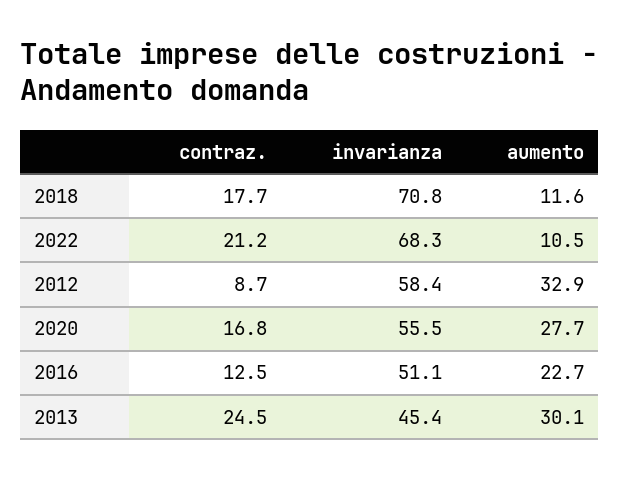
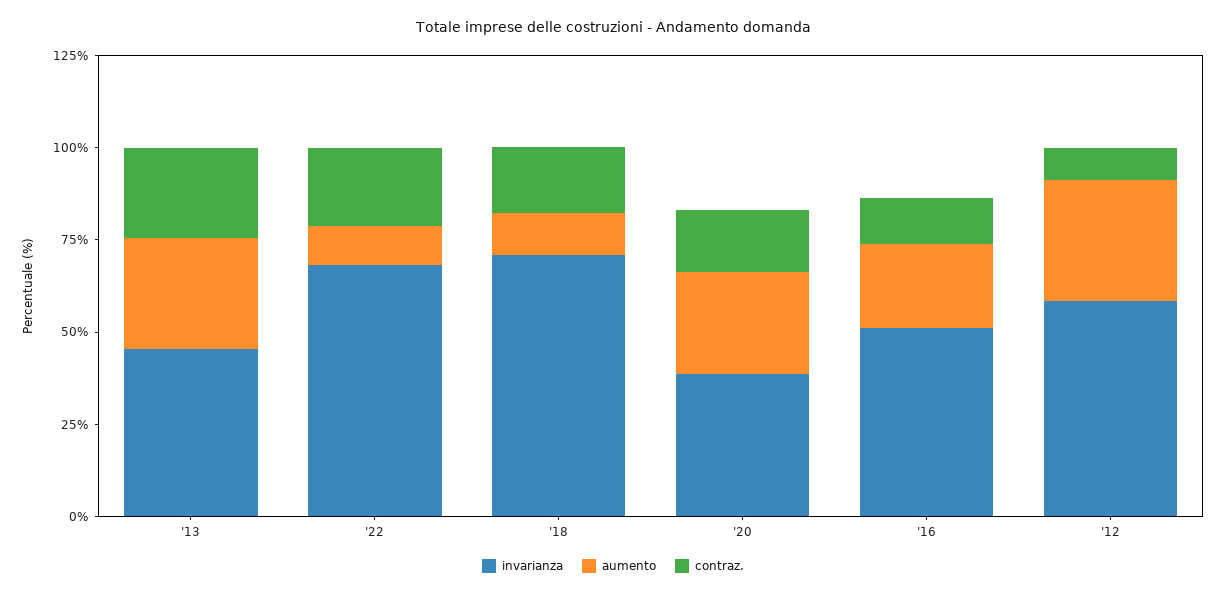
invarianza, 2020: 55.5 -> 40

